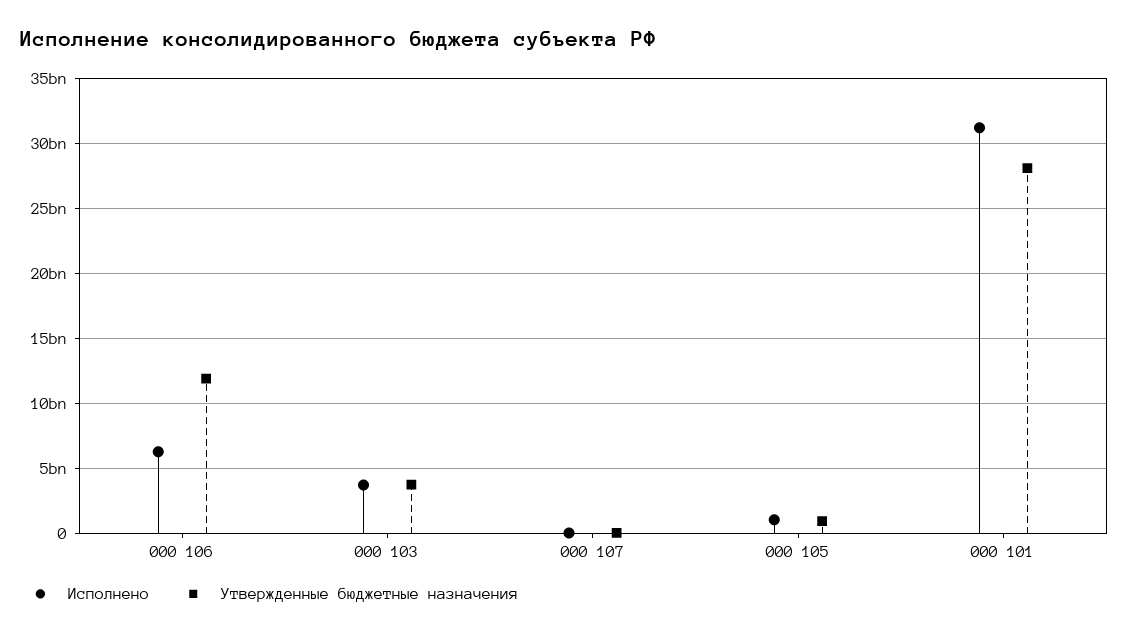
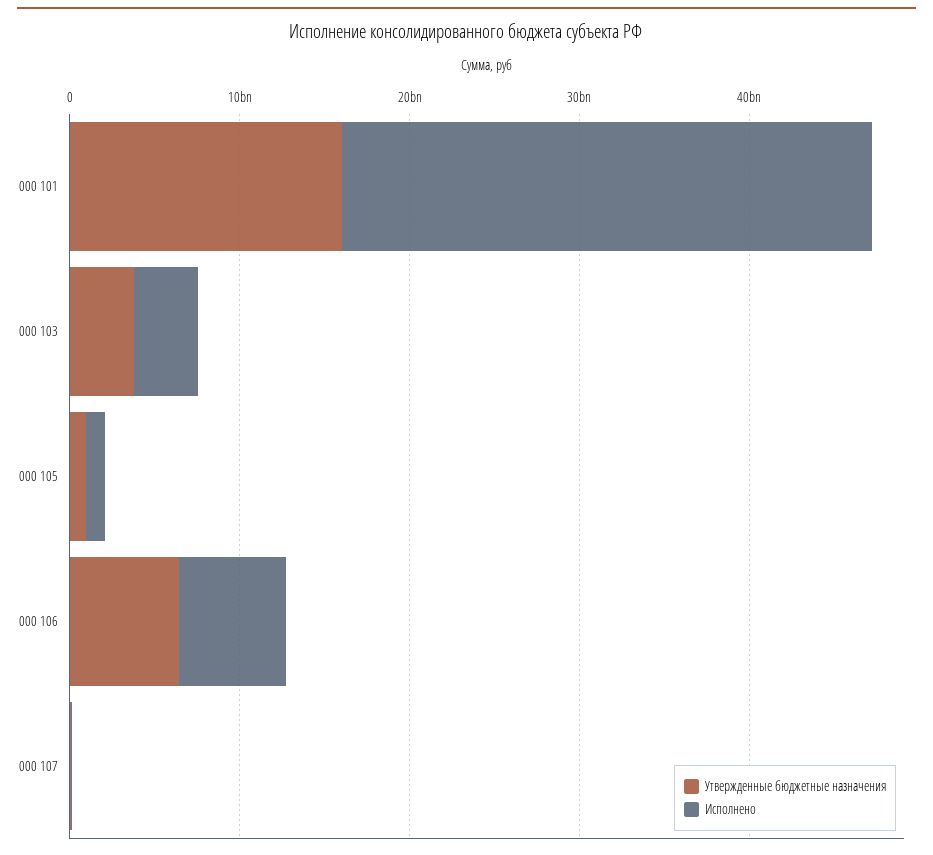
Утвержденные бюджетные назначения, 000 106: 12000000000 -> 6000000000
Утвержденные бюджетные назначения, 000 101: 28000000000 -> 16000000000

